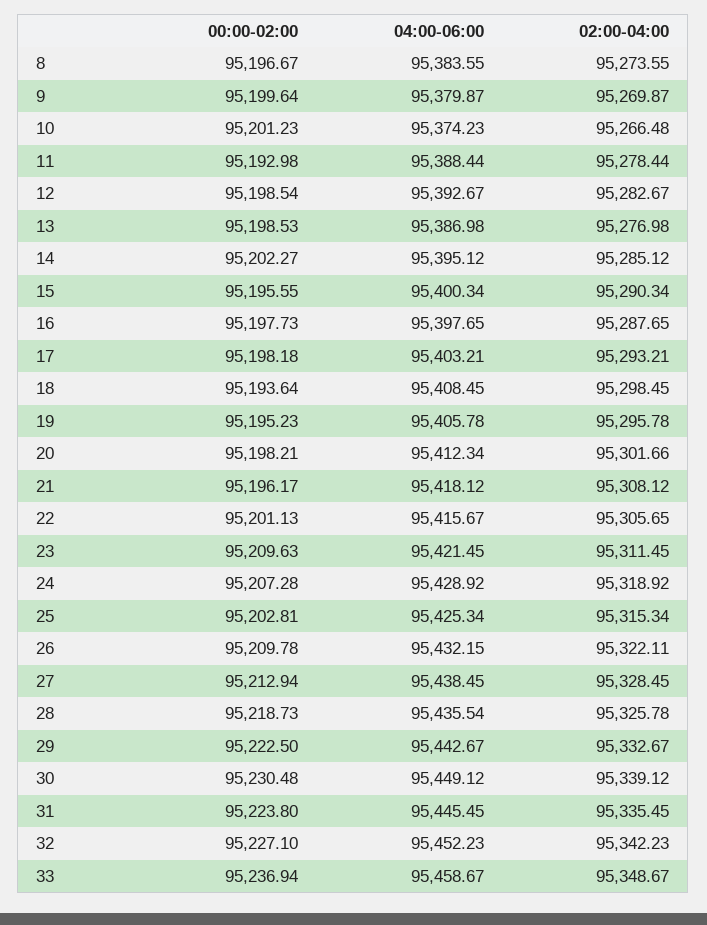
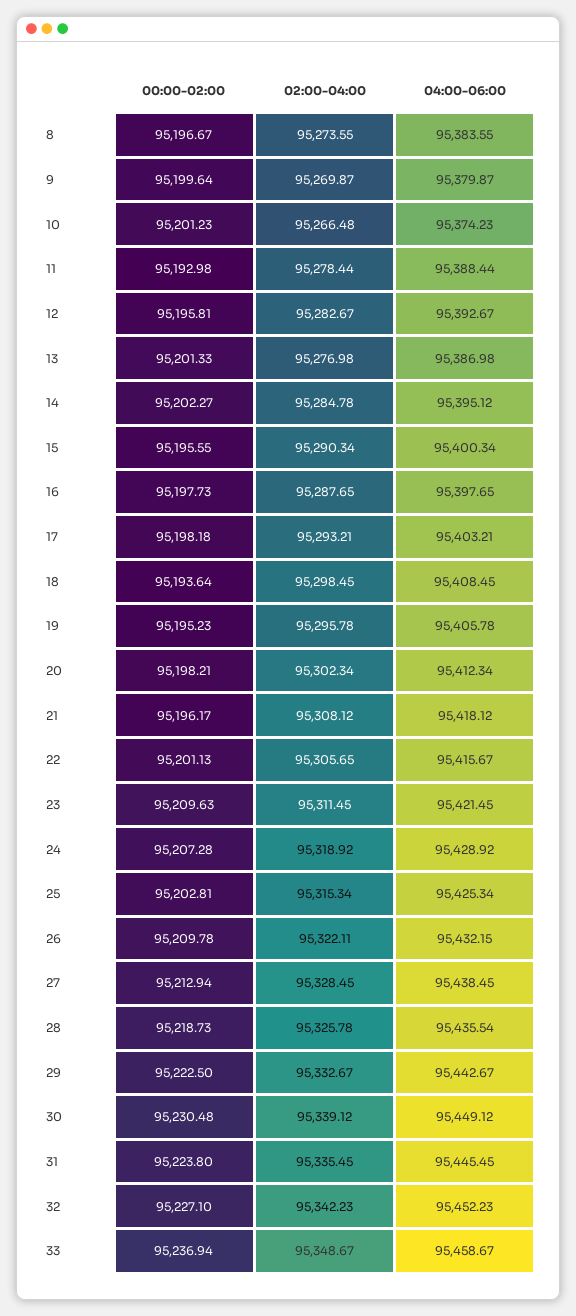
00:00-02:00, 12: 95198.54 -> 95195.81
00:00-02:00, 13: 95198.53 -> 95201.33
02:00-04:00, 14: 95285.12 -> 95284.78
02:00-04:00, 20: 95301.66 -> 95302.34

